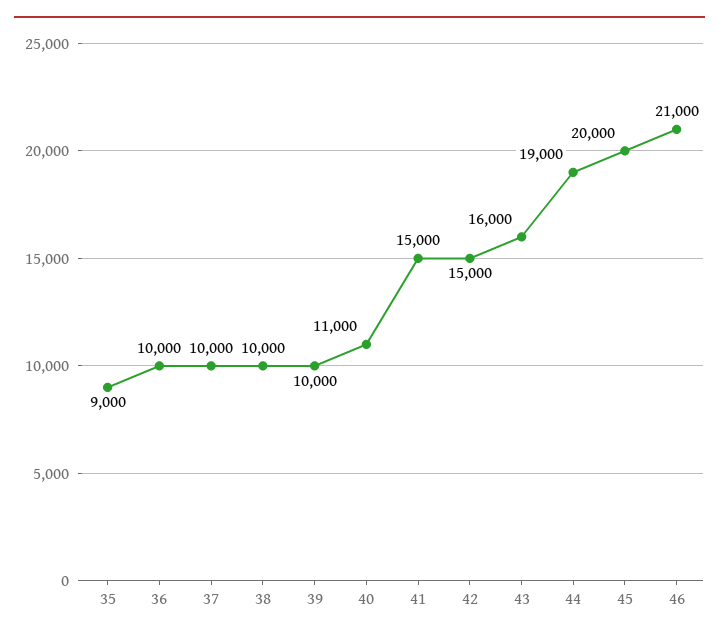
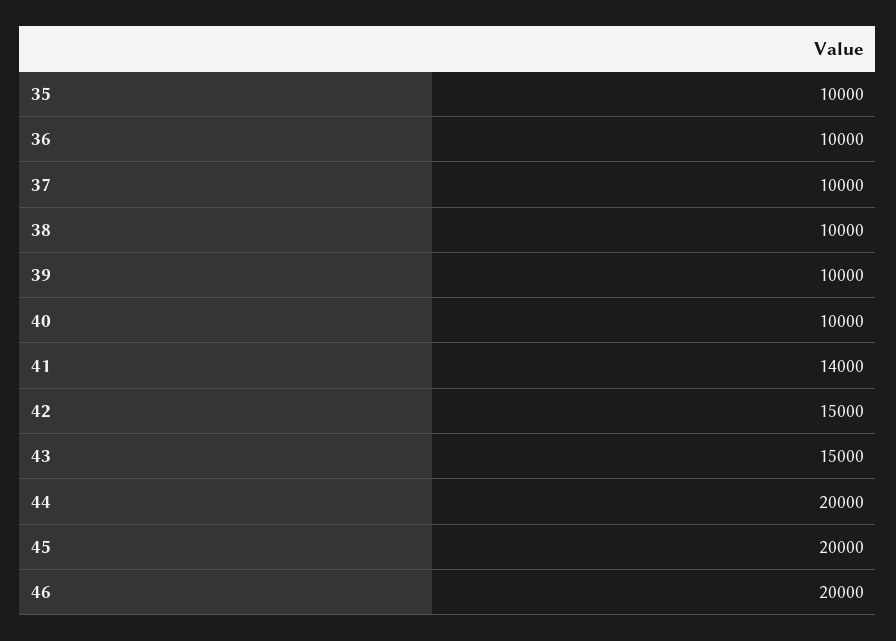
35: 9000 -> 10000
40: 11000 -> 10000
41: 15000 -> 14000
43: 16000 -> 15000
44: 19000 -> 20000
46: 21000 -> 20000

